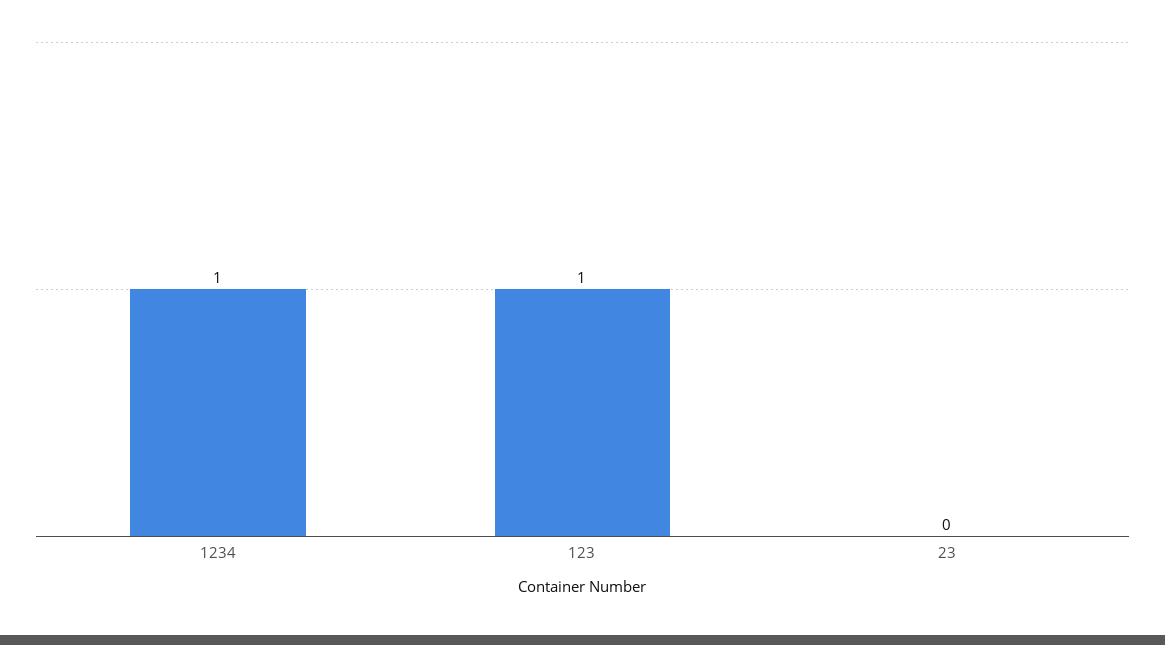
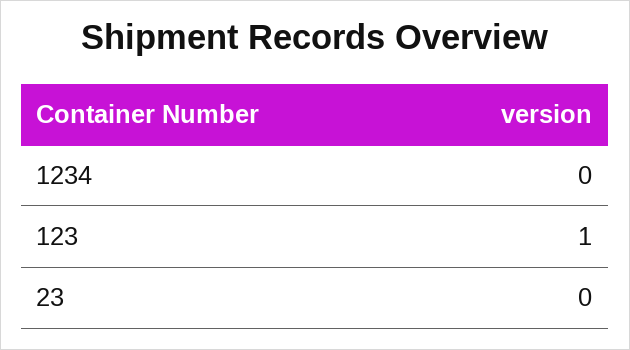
1234: 1 -> 0

